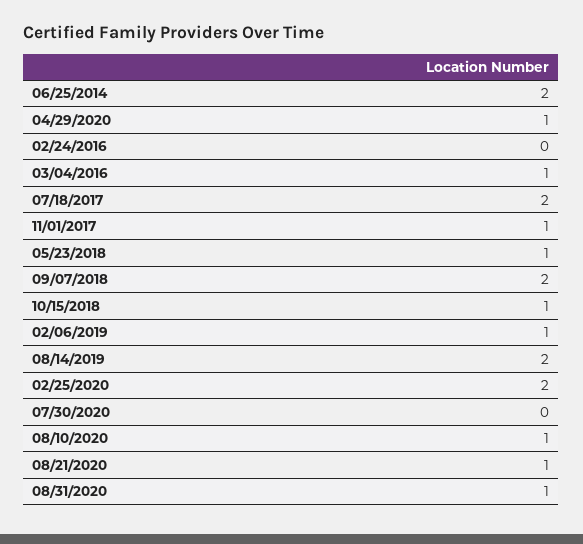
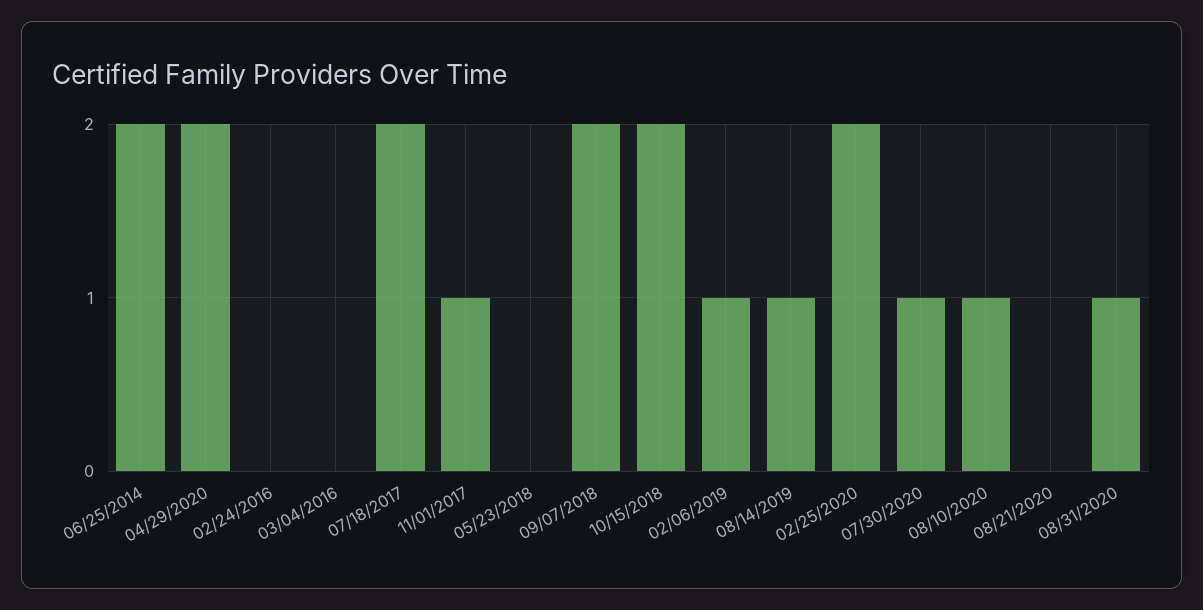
04/29/2020: 1 -> 2
03/04/2016: 1 -> 0
05/23/2018: 1 -> 0
10/15/2018: 1 -> 2
08/14/2019: 2 -> 1
07/30/2020: 0 -> 1
08/21/2020: 1 -> 0

